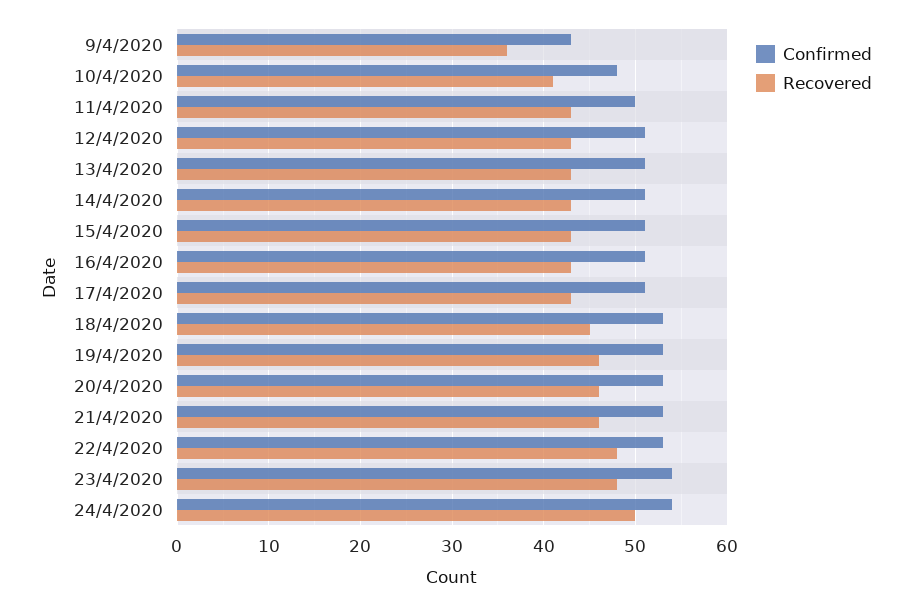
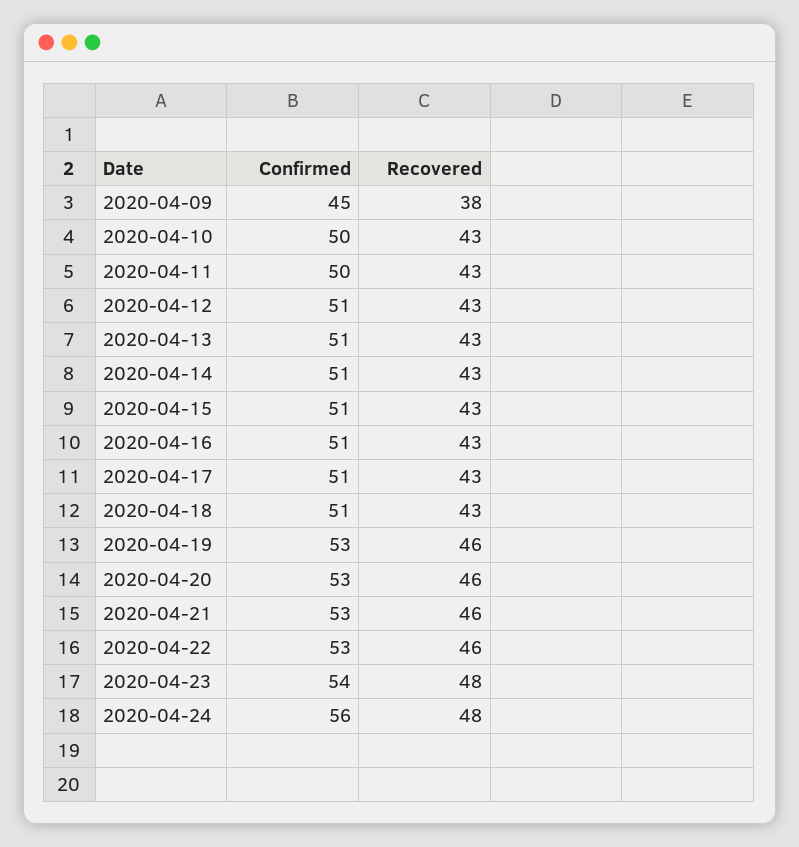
Confirmed, 9/4/2020: 43 -> 45
Recovered, 9/4/2020: 36 -> 38
Confirmed, 10/4/2020: 48 -> 50
Recovered, 10/4/2020: 41 -> 43
Confirmed, 18/4/2020: 53 -> 51
Recovered, 18/4/2020: 45 -> 43
Recovered, 22/4/2020: 48 -> 46
Confirmed, 24/4/2020: 54 -> 56
Recovered, 24/4/2020: 50 -> 48

